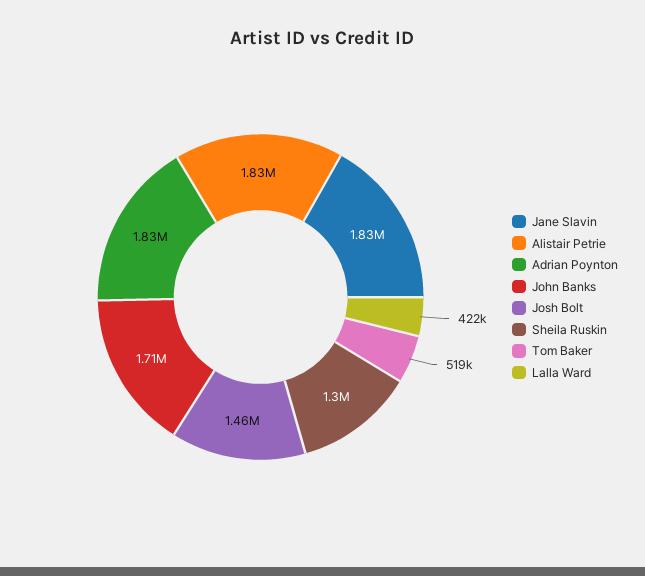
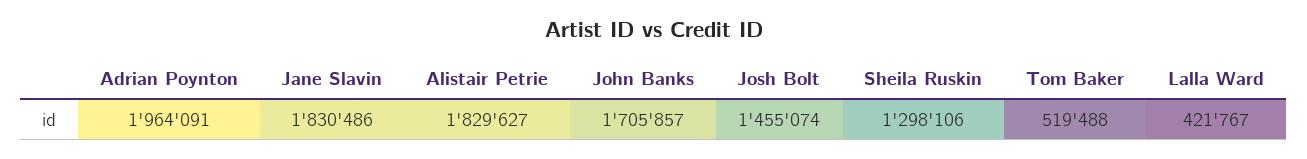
Adrian Poynton: 1830000 -> 1964091

